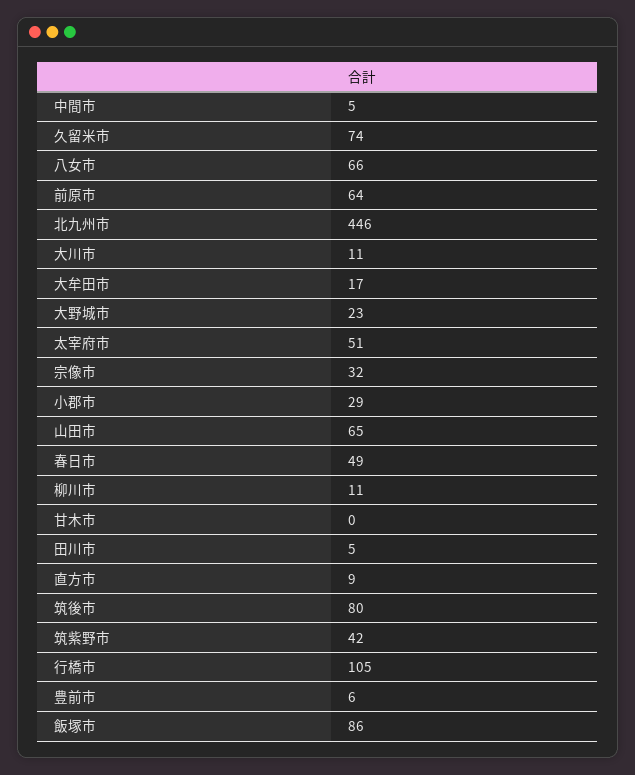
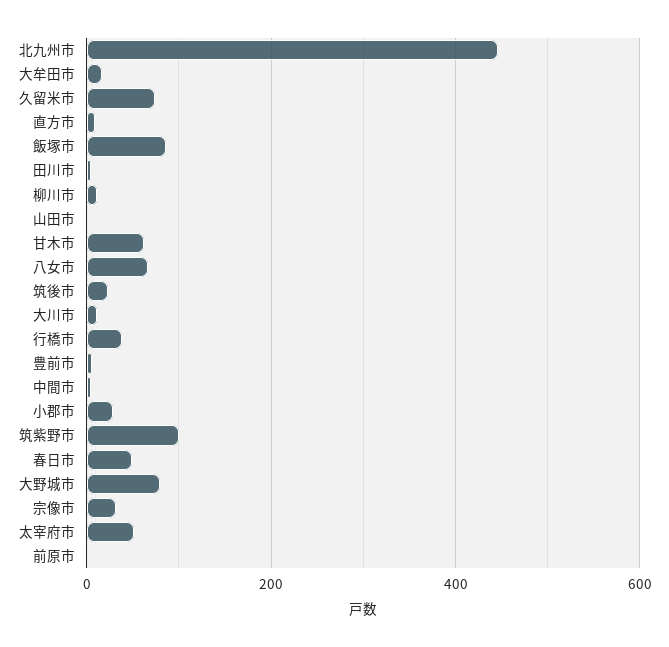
前原市: 64 -> 0
大野城市: 23 -> 80
山田市: 65 -> 0
甘木市: 0 -> 60
筑後市: 80 -> 20
筑紫野市: 42 -> 100
行橋市: 105 -> 40

